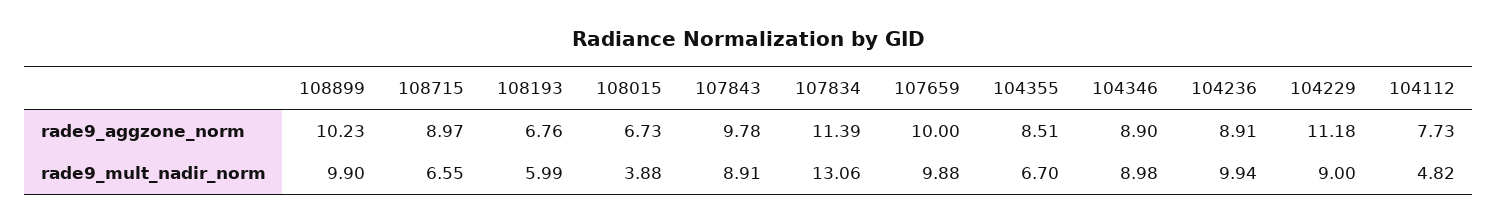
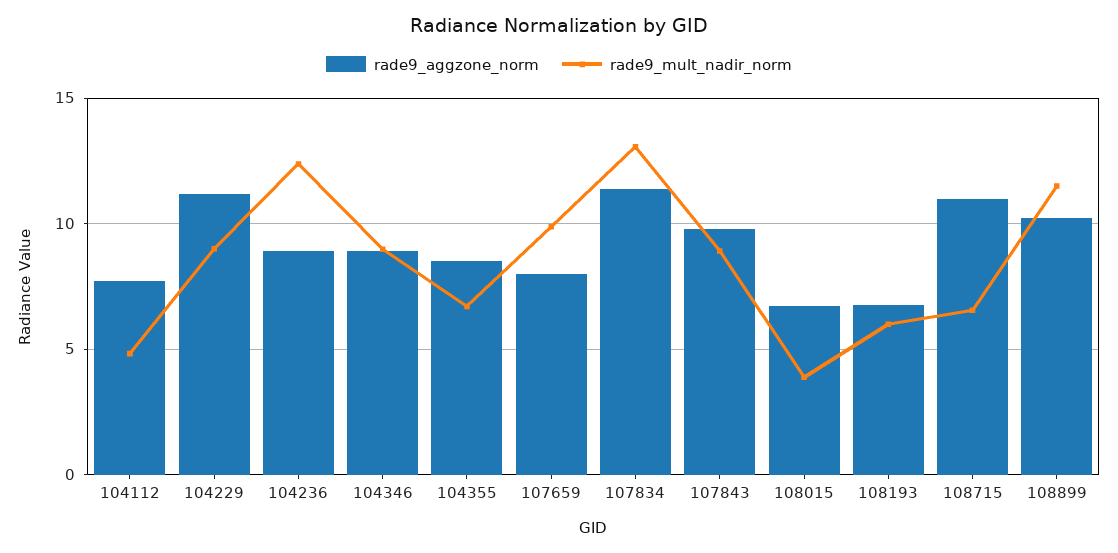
rade9_aggzone_norm, 108715: 8.97 -> 11
rade9_aggzone_norm, 107659: 10 -> 8
rade9_mult_nadir_norm, 108899: 9.9 -> 11.5
rade9_mult_nadir_norm, 104236: 9.94 -> 12.5

